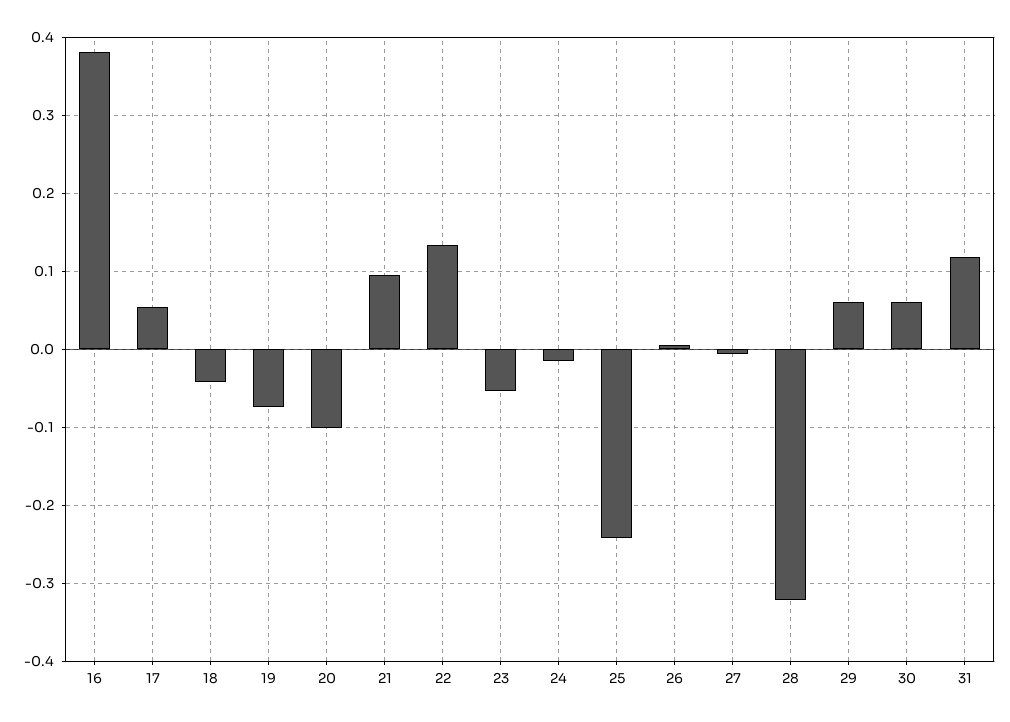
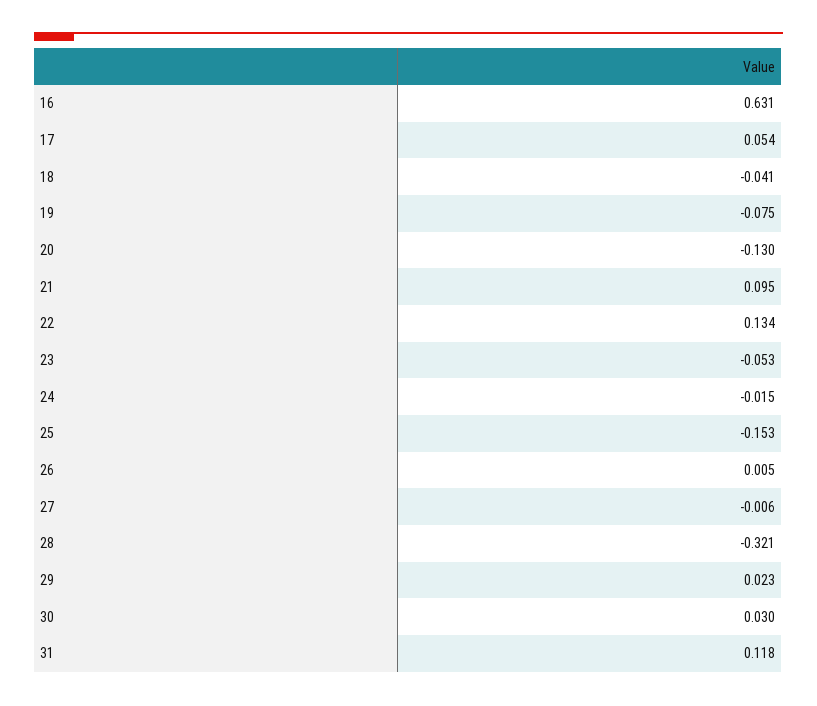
16: 0.38 -> 0.631
20: -0.1 -> -0.13
25: -0.24 -> -0.153
29: 0.06 -> 0.023
30: 0.06 -> 0.03

